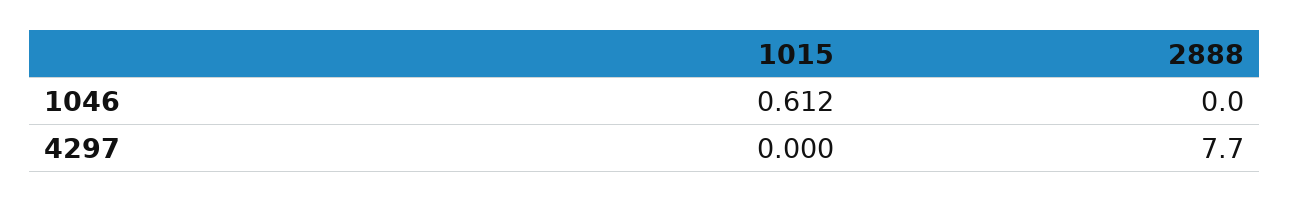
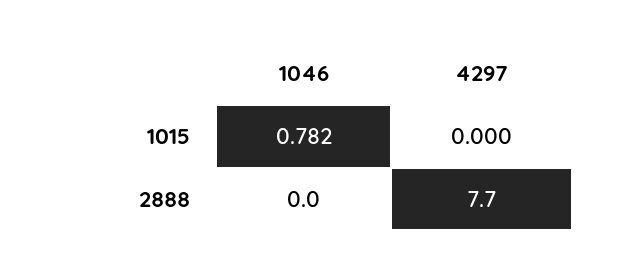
1015, 1046: 0.612 -> 0.782

